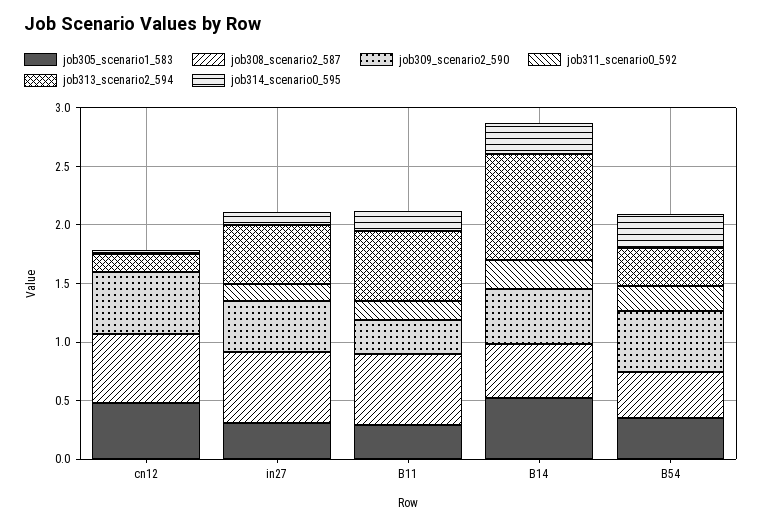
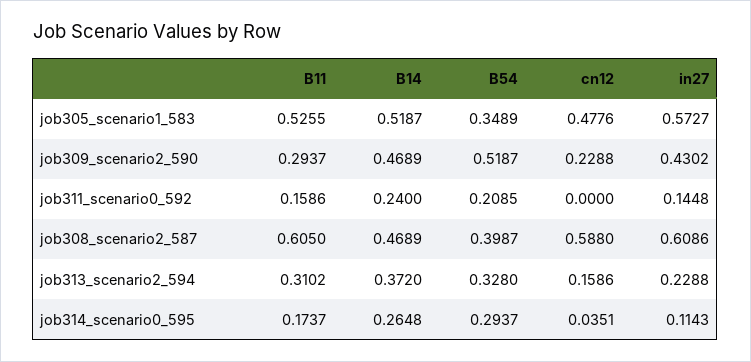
job309_scenario2_590, cn12: 0.5 -> 0.2288
job305_scenario1_583, in27: 0.3 -> 0.5727
job313_scenario2_594, in27: 0.5 -> 0.2288
job305_scenario1_583, B11: 0.3 -> 0.5255
job313_scenario2_594, B11: 0.6 -> 0.3102
job313_scenario2_594, B14: 0.9 -> 0.372

